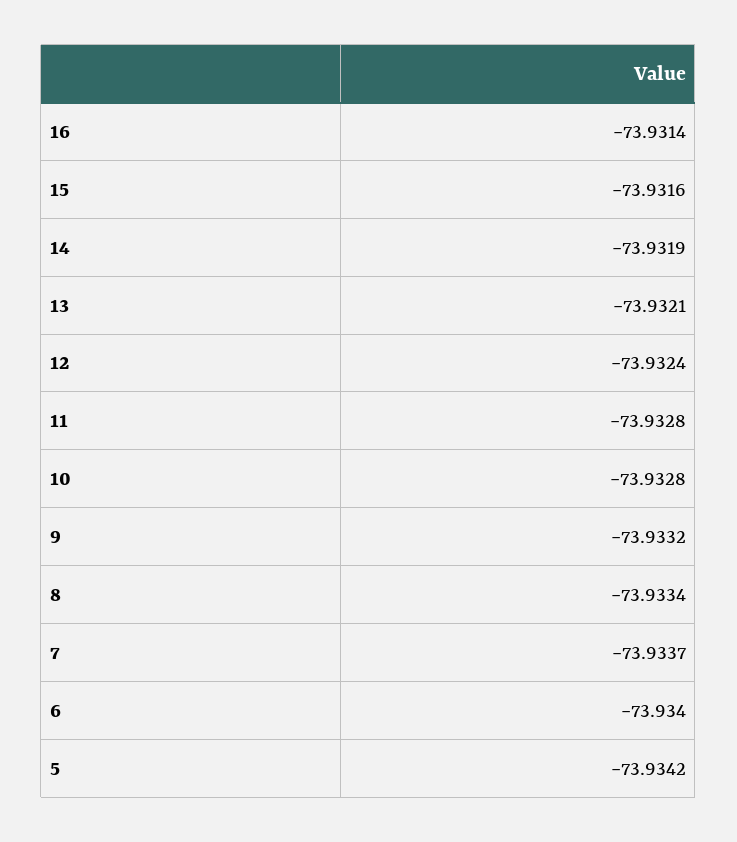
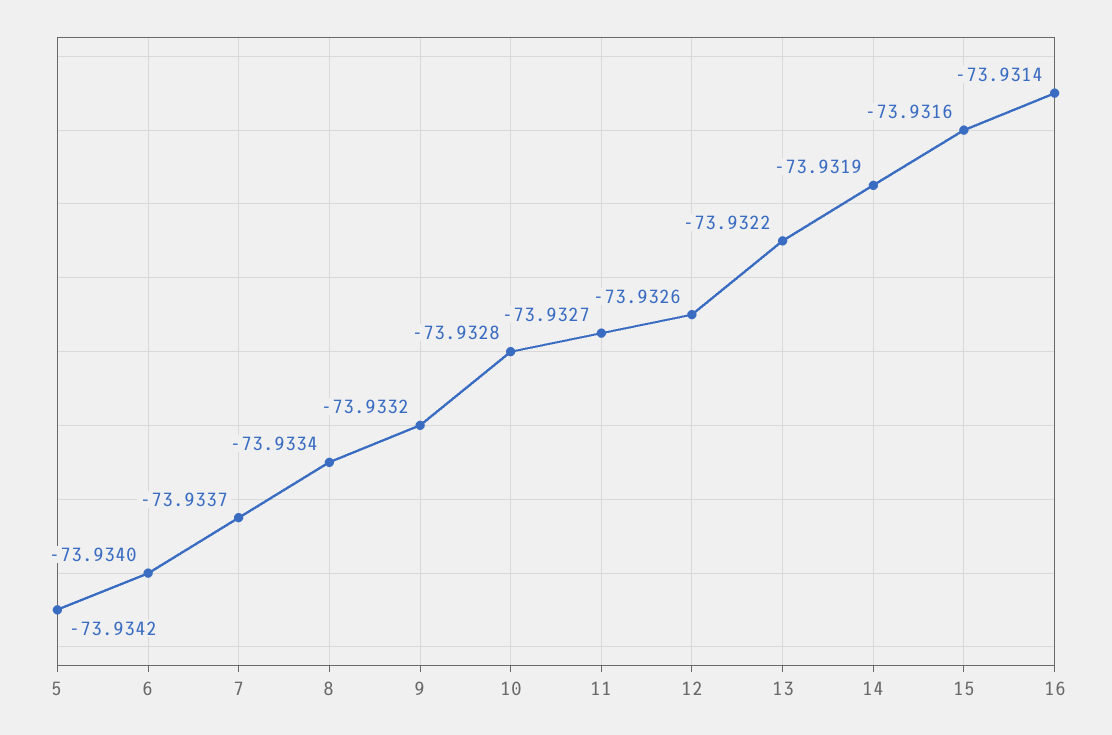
13: -73.9321 -> -73.9322
12: -73.9324 -> -73.9326
11: -73.9328 -> -73.9327

